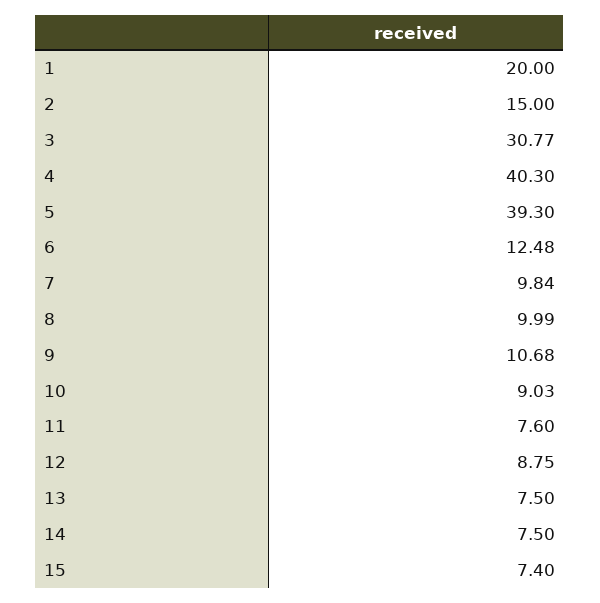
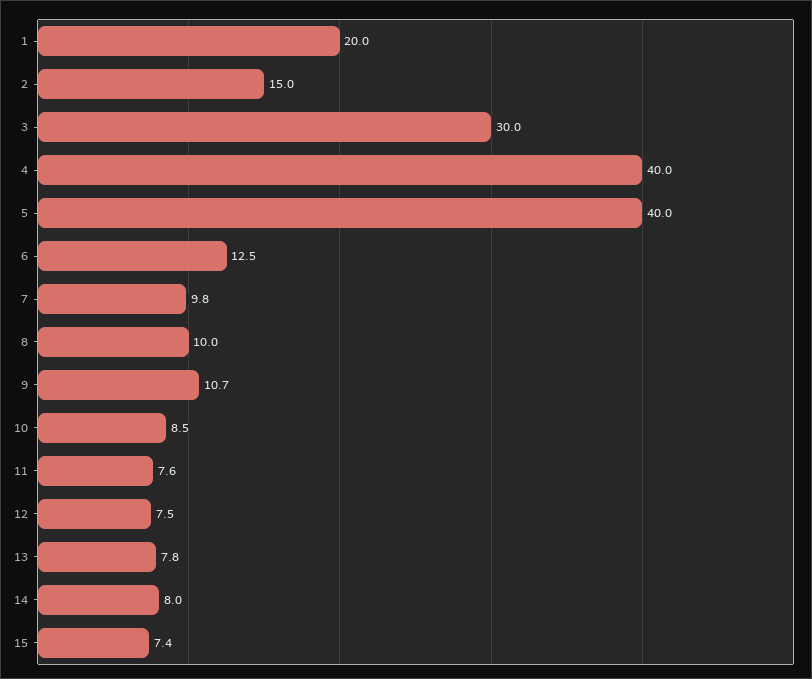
3: 30.77 -> 30
4: 40.3 -> 40
5: 39.3 -> 40
10: 9.03 -> 8.5
12: 8.75 -> 7.5
13: 7.5 -> 7.8
14: 7.5 -> 8

